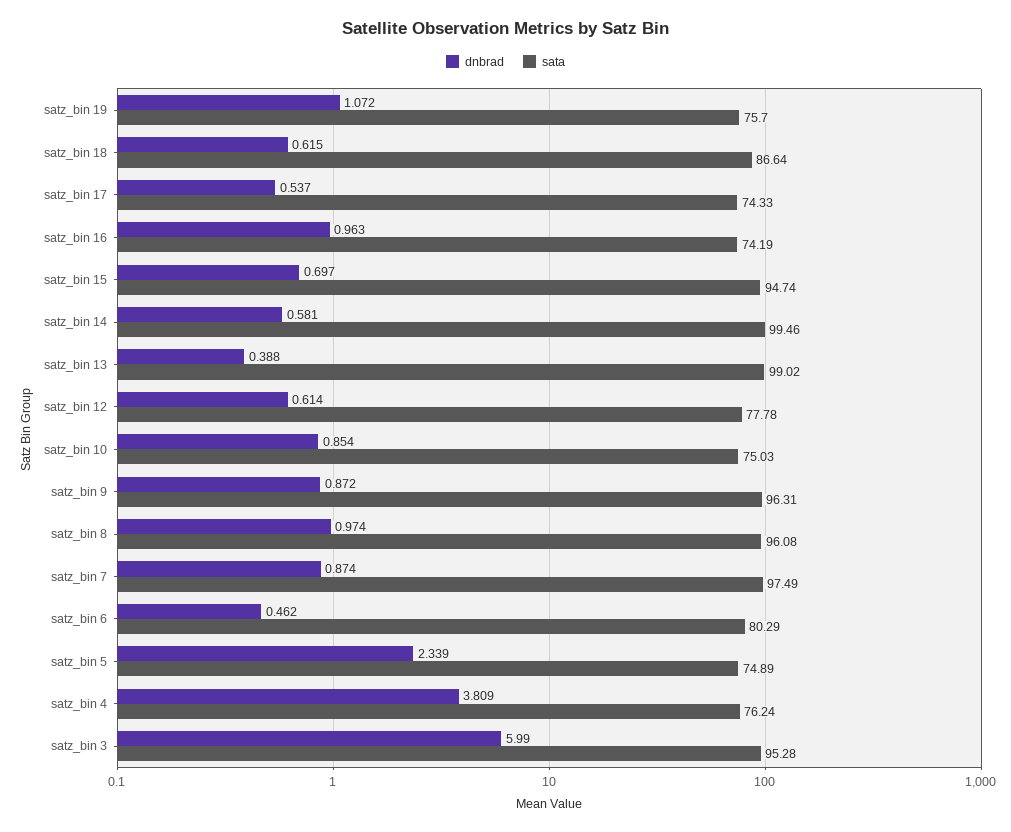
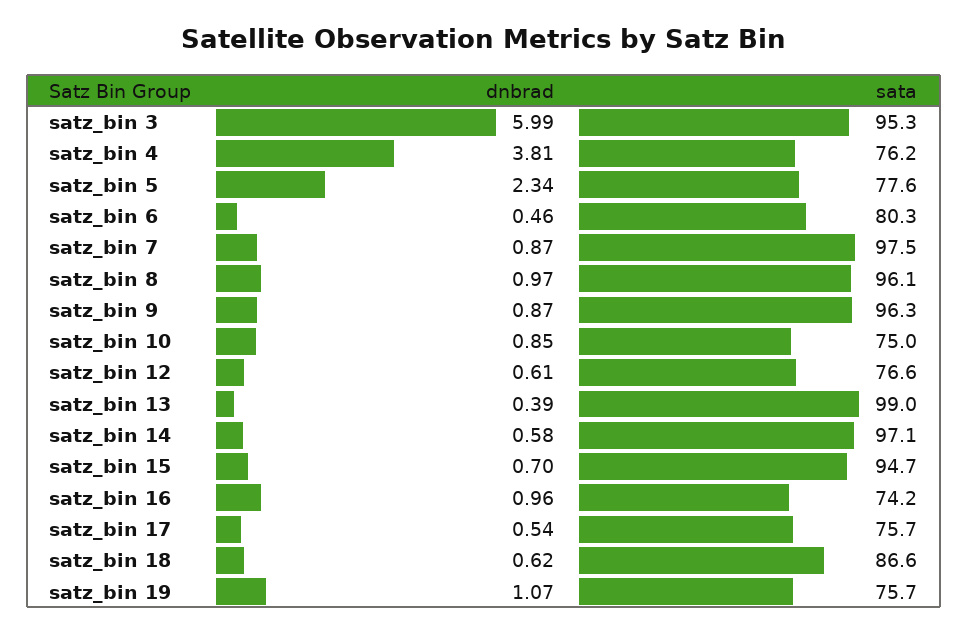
sata, satz_bin 17: 74.33 -> 75.7
sata, satz_bin 14: 99.46 -> 97.1
sata, satz_bin 12: 77.78 -> 76.6
sata, satz_bin 5: 74.89 -> 77.6

